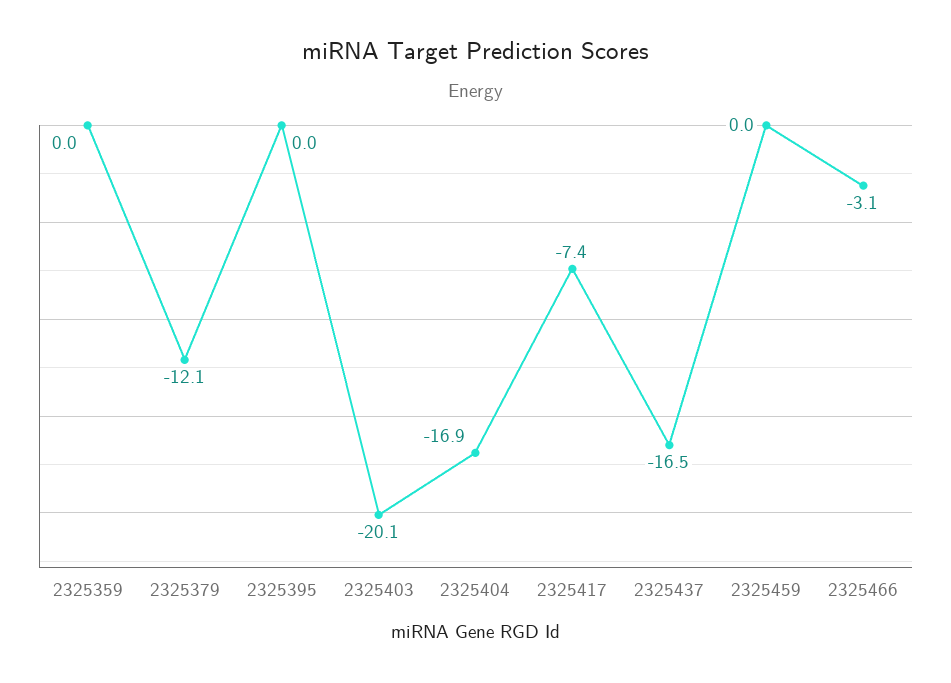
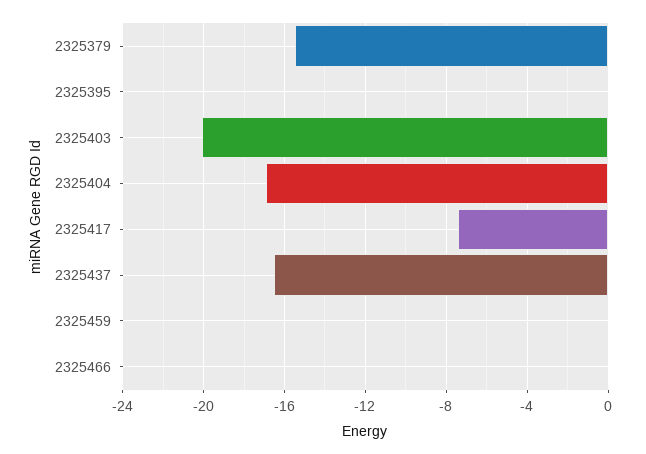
2325359: 0 -> none
2325379: -12.1 -> -15.5
2325466: -3.1 -> 0

